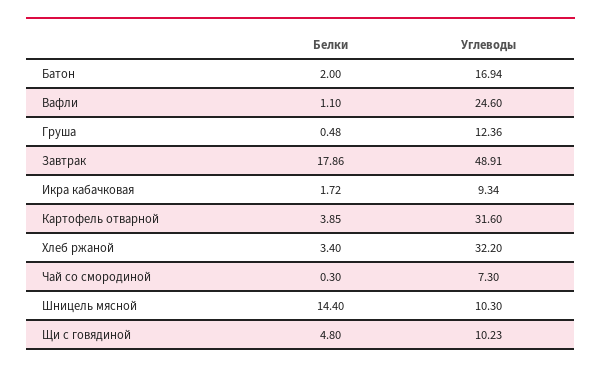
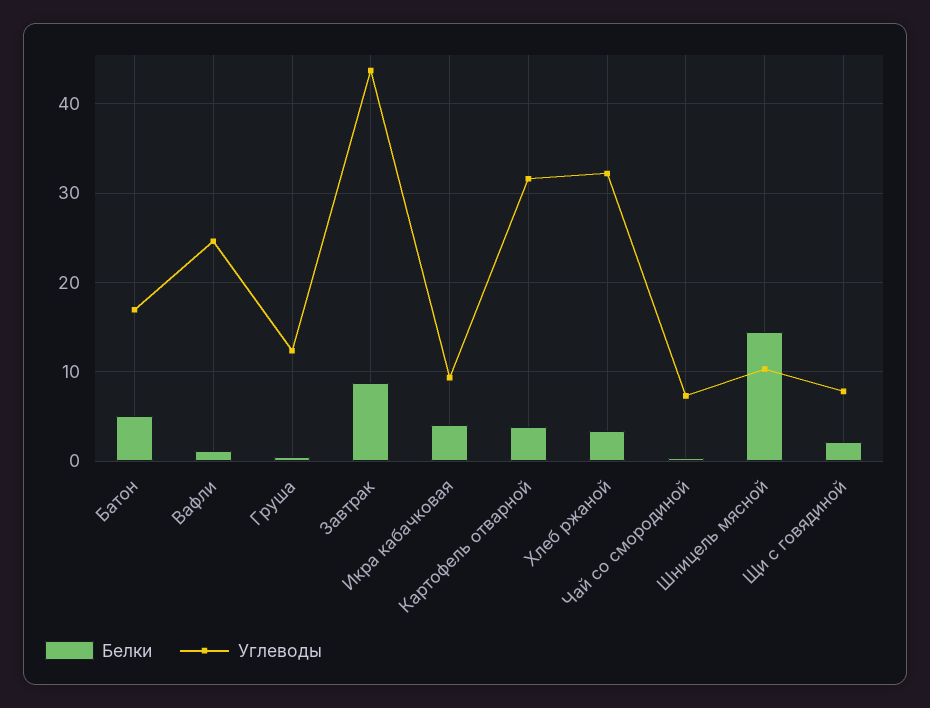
Белки, Батон: 2 -> 5
Белки, Завтрак: 17.86 -> 9
Углеводы, Завтрак: 48.91 -> 44
Белки, Икра кабачковая: 1.72 -> 4
Белки, Щи с говядиной: 4.8 -> 2
Углеводы, Щи с говядиной: 10.23 -> 8

